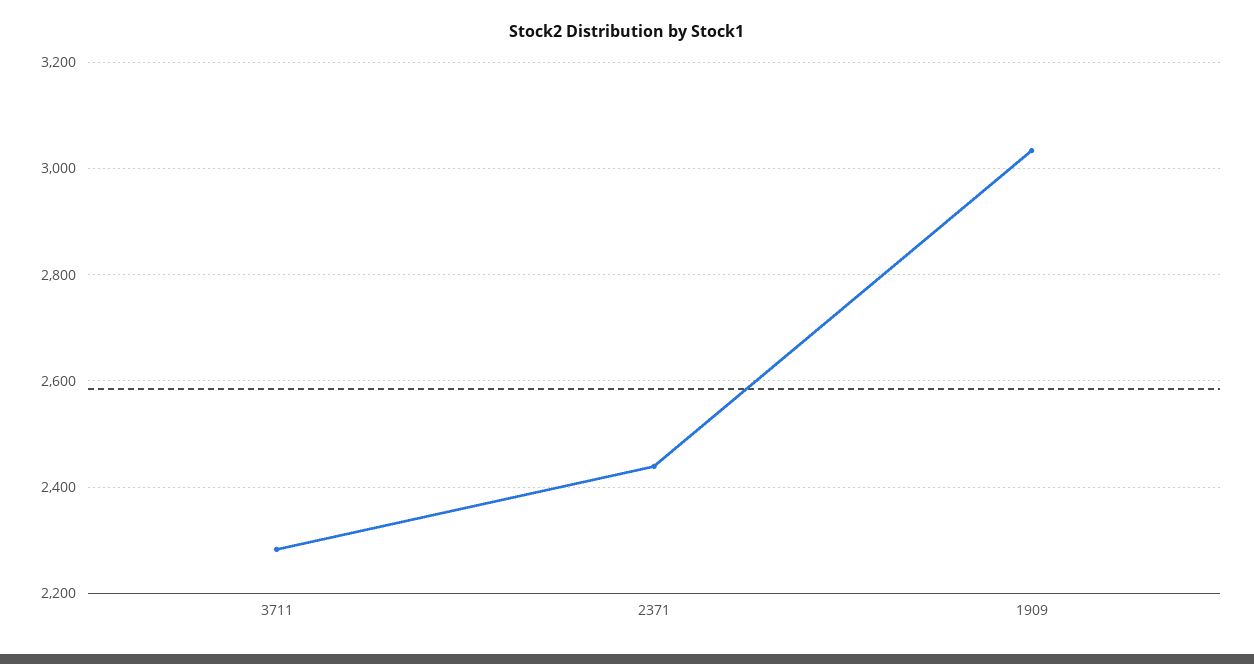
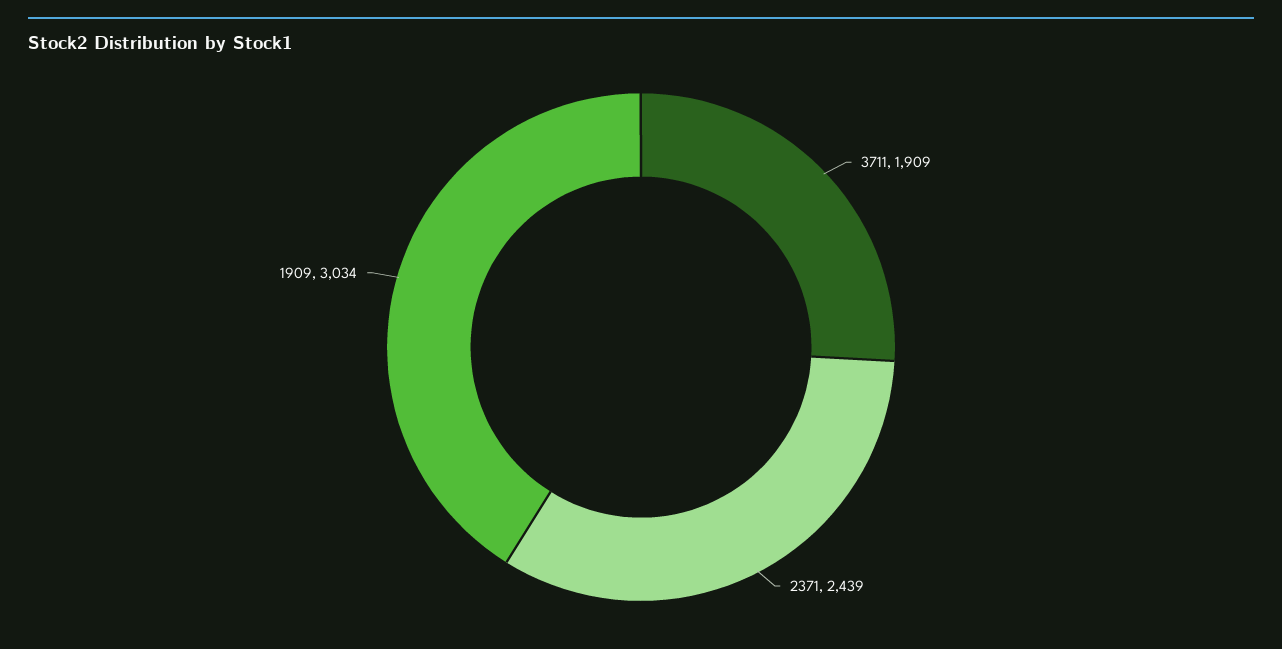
3711: 2280 -> 1909

